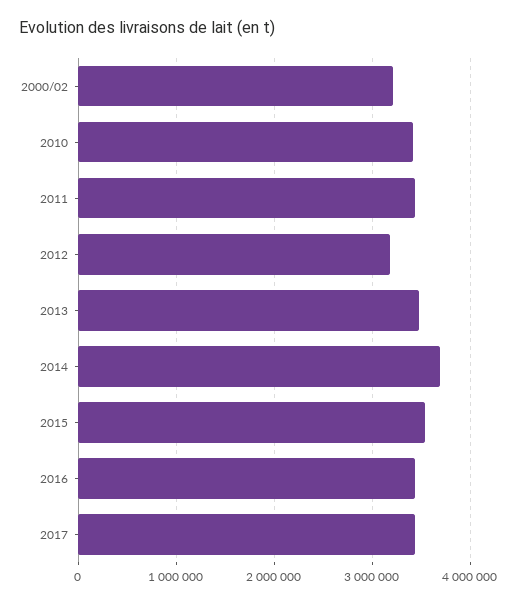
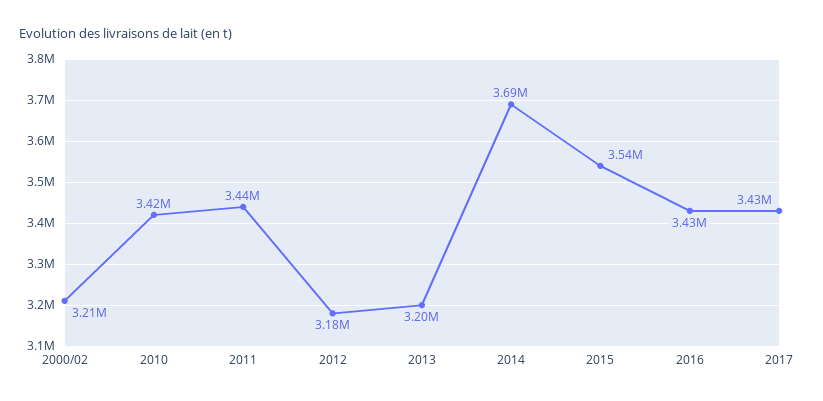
2013: 3500000 -> 3200000

